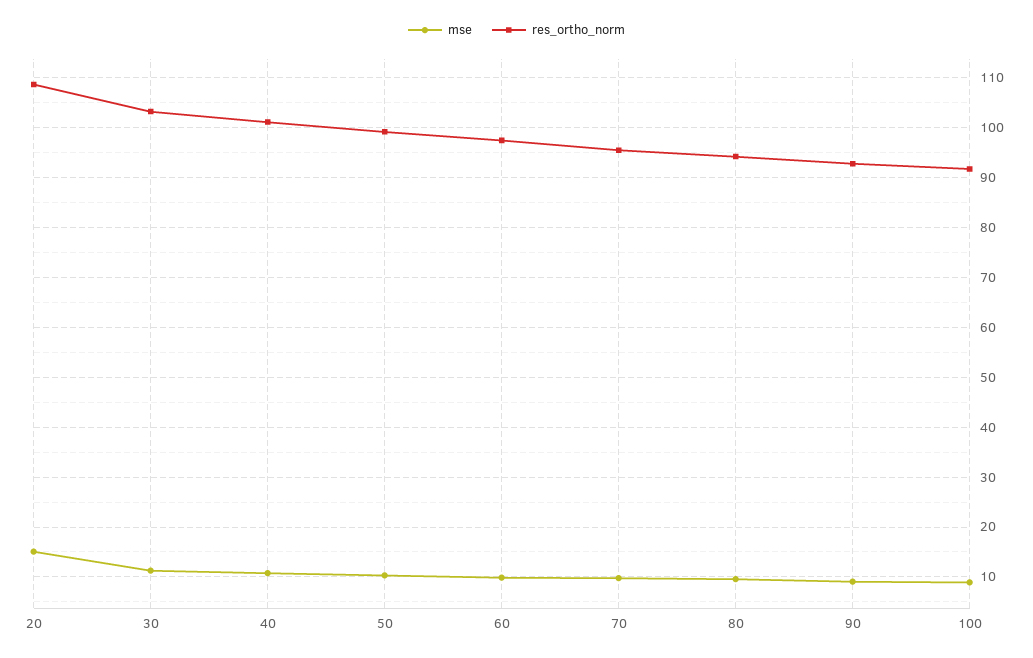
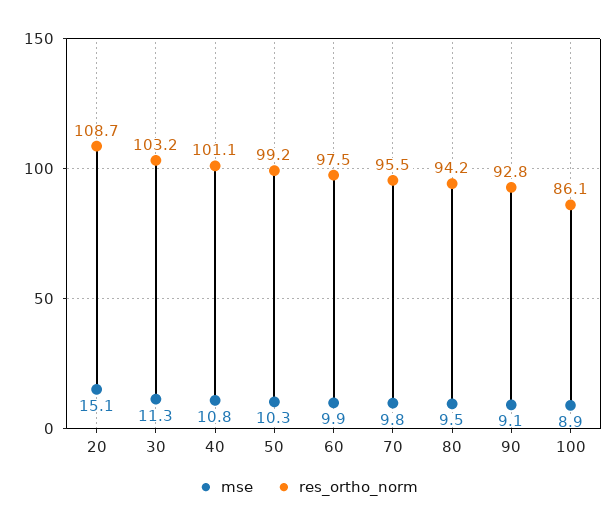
res_ortho_norm, 100: 92 -> 86.1

